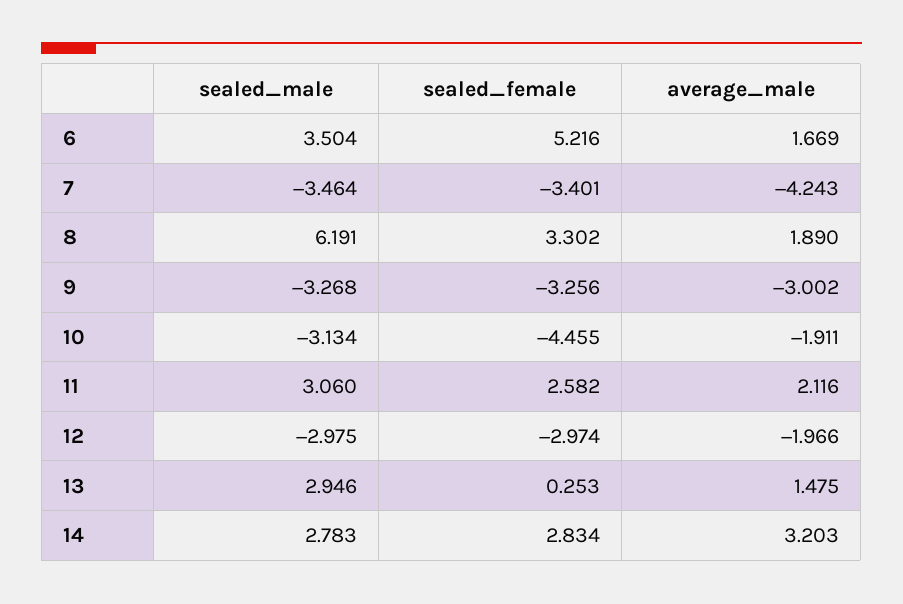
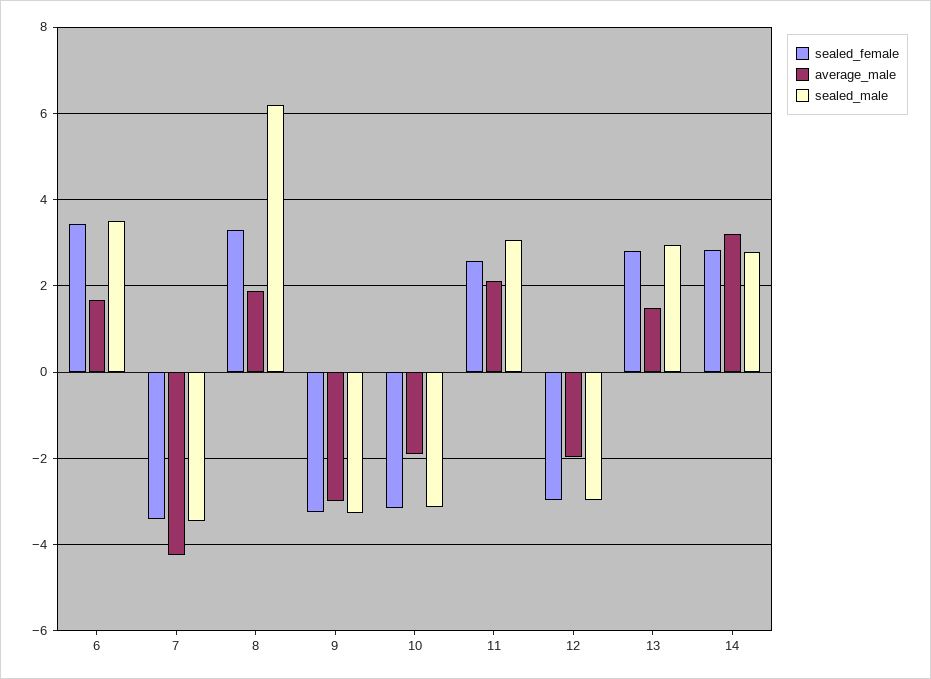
sealed_female, 6: 5.216 -> 3.4
sealed_female, 10: -4.455 -> -3.2
sealed_female, 13: 0.253 -> 2.8

